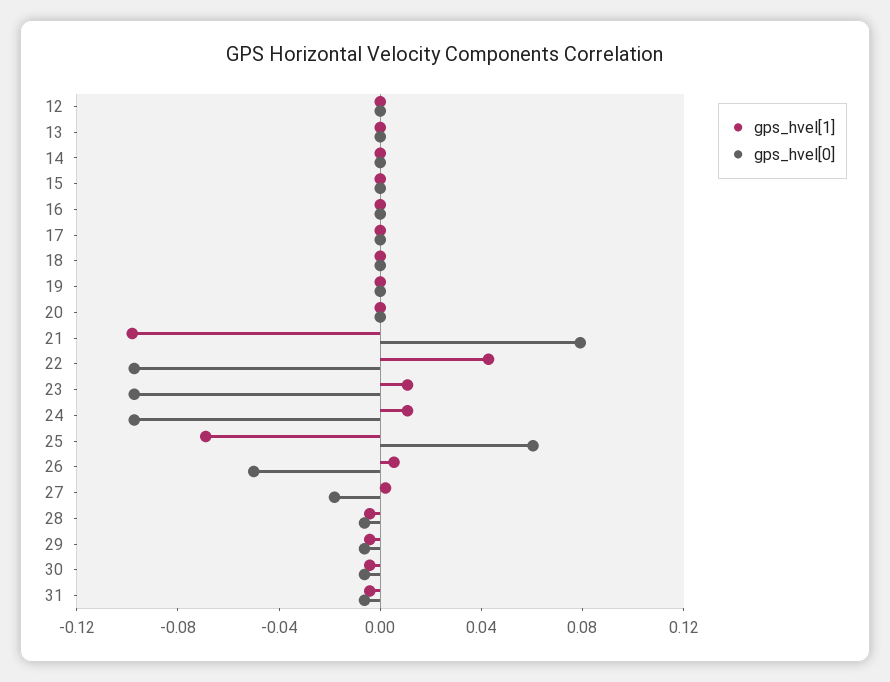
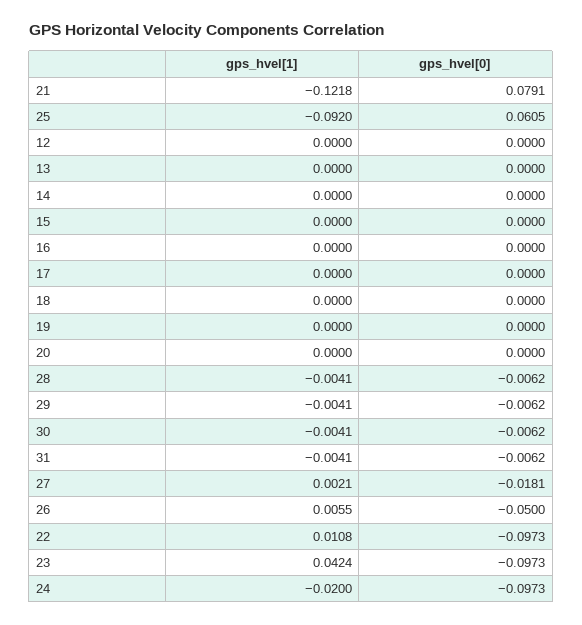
gps_hvel[1], 21: -0.1 -> -0.1218
gps_hvel[1], 22: 0.04 -> 0.0108
gps_hvel[1], 23: 0.01 -> 0.0424
gps_hvel[1], 24: 0.01 -> -0.02
gps_hvel[1], 25: -0.07 -> -0.092

